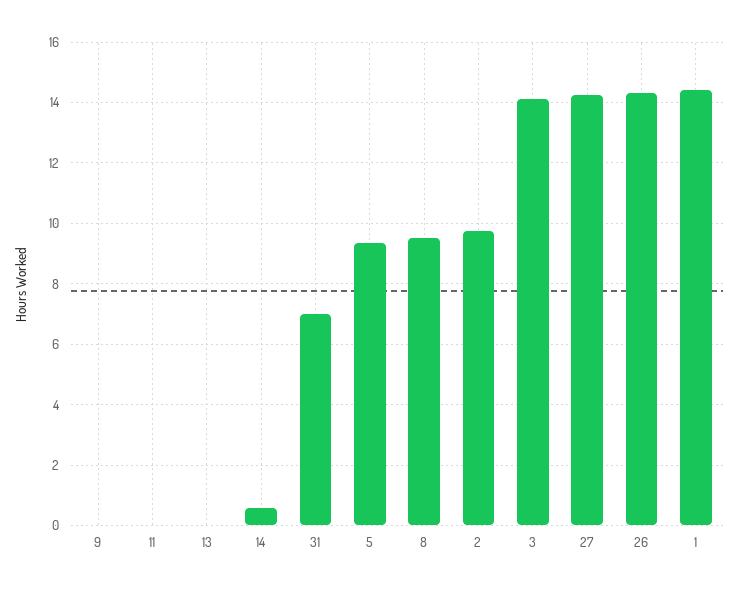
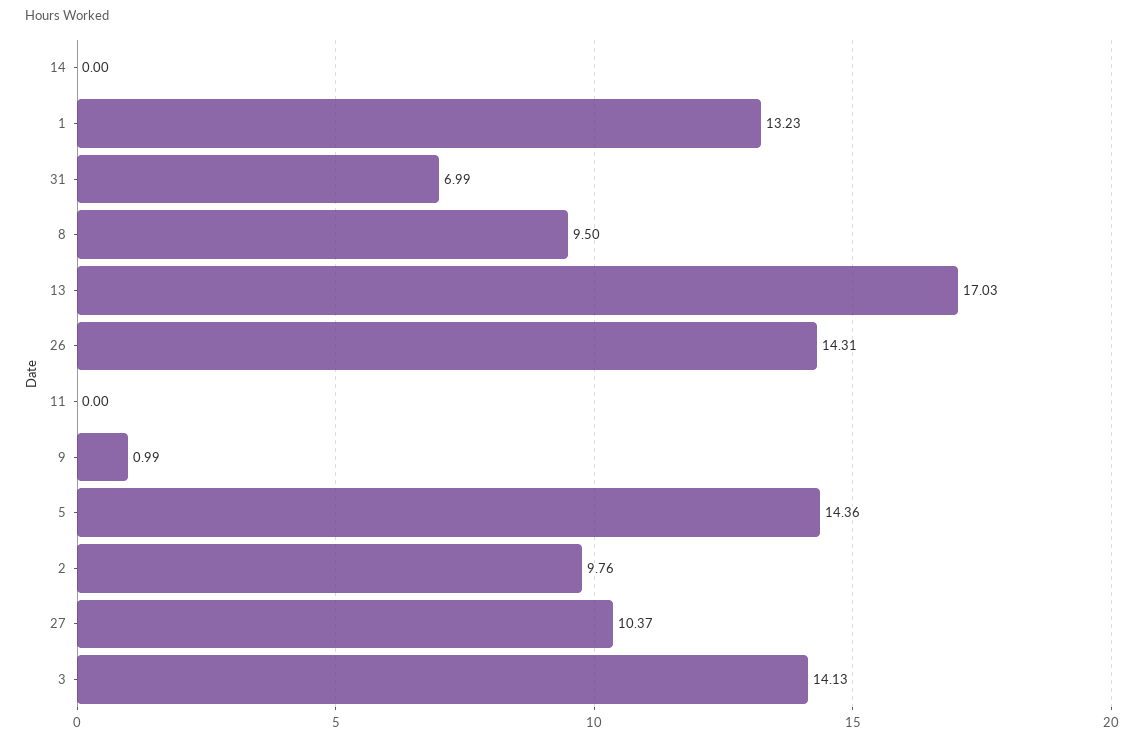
9: 0 -> 0.99
13: 0 -> 17.03
14: 0.6 -> 0
5: 9.4 -> 14.36
27: 14.2 -> 10.37
1: 14.4 -> 13.23

